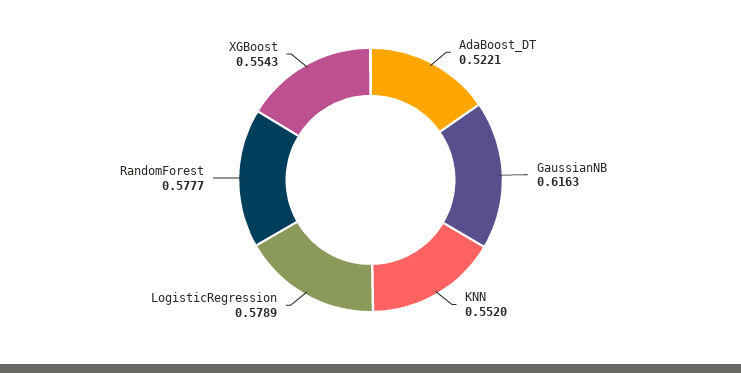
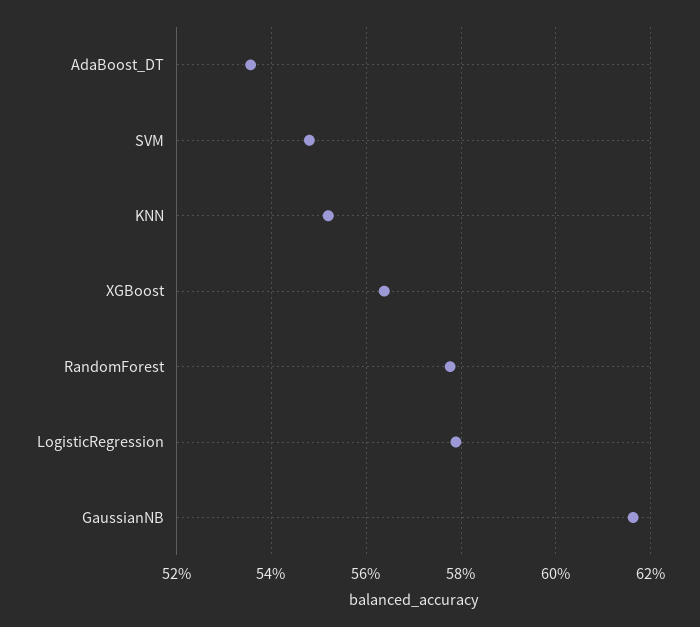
AdaBoost_DT: 0.5221 -> 0.536
XGBoost: 0.5543 -> 0.564
SVM: none -> 0.548

